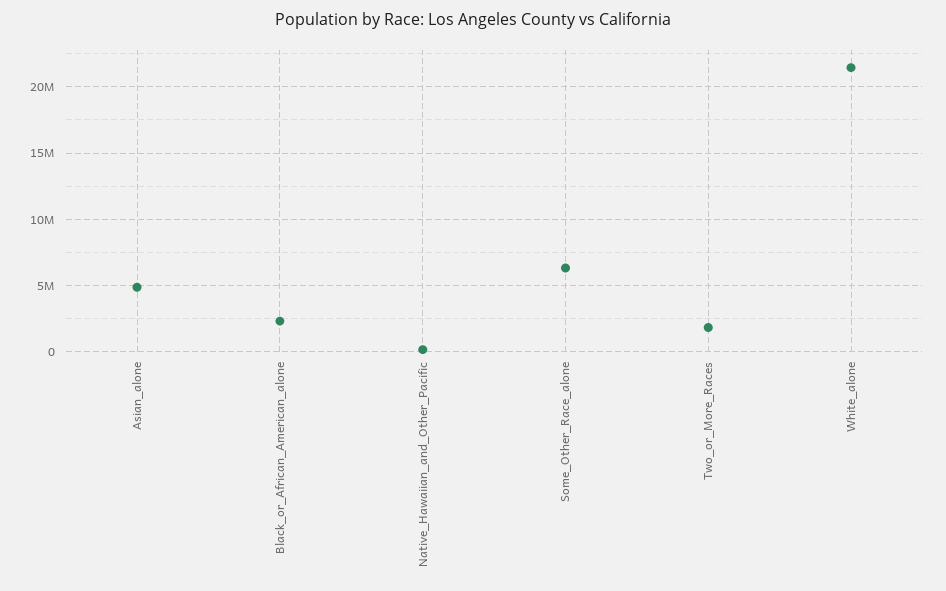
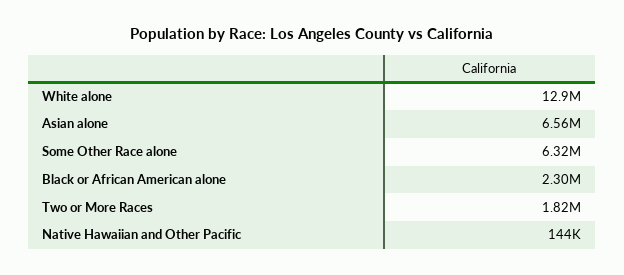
Asian_alone: 5000000 -> 6560000
White_alone: 21500000 -> 12900000

